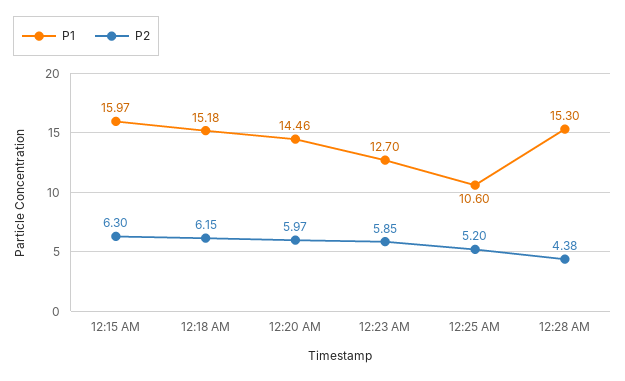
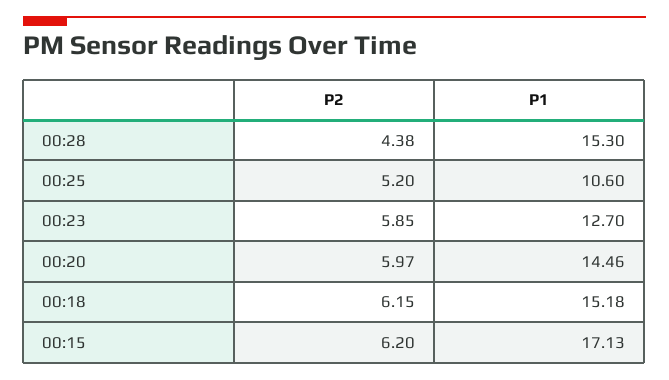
P1, 12:15 AM: 15.97 -> 17.13
P2, 12:15 AM: 6.3 -> 6.2

